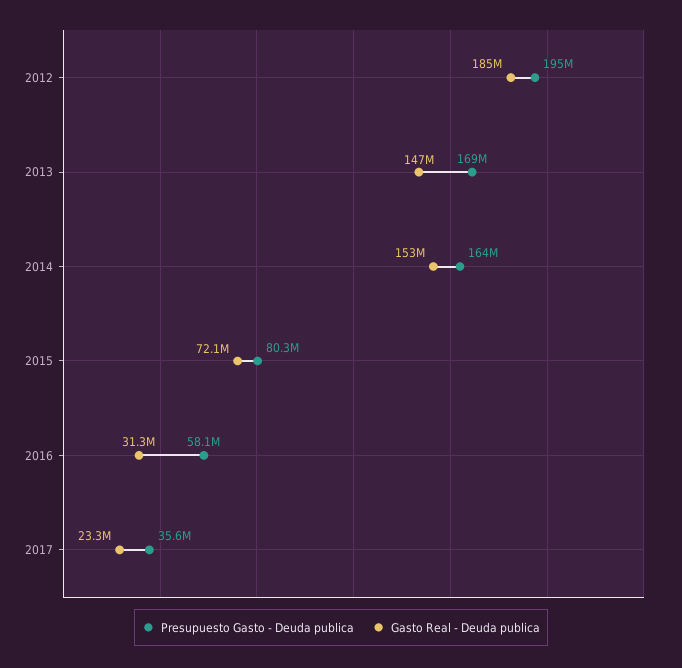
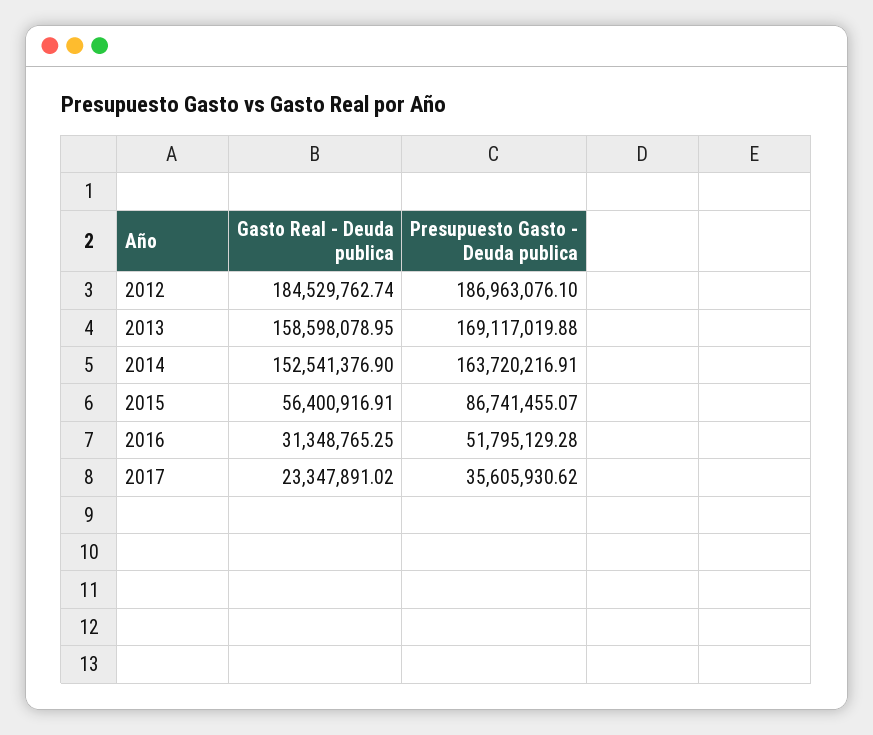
Presupuesto Gasto - Deuda publica, 2012: 195000000 -> 186963076.1
Gasto Real - Deuda publica, 2013: 147000000 -> 158598078.95
Presupuesto Gasto - Deuda publica, 2015: 80300000 -> 86741455.07
Gasto Real - Deuda publica, 2015: 72100000 -> 56400916.91
Presupuesto Gasto - Deuda publica, 2016: 58100000 -> 51795129.28

